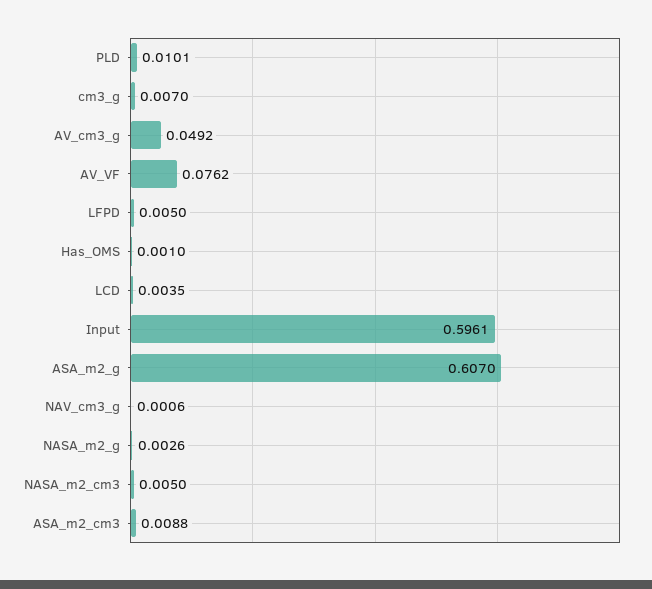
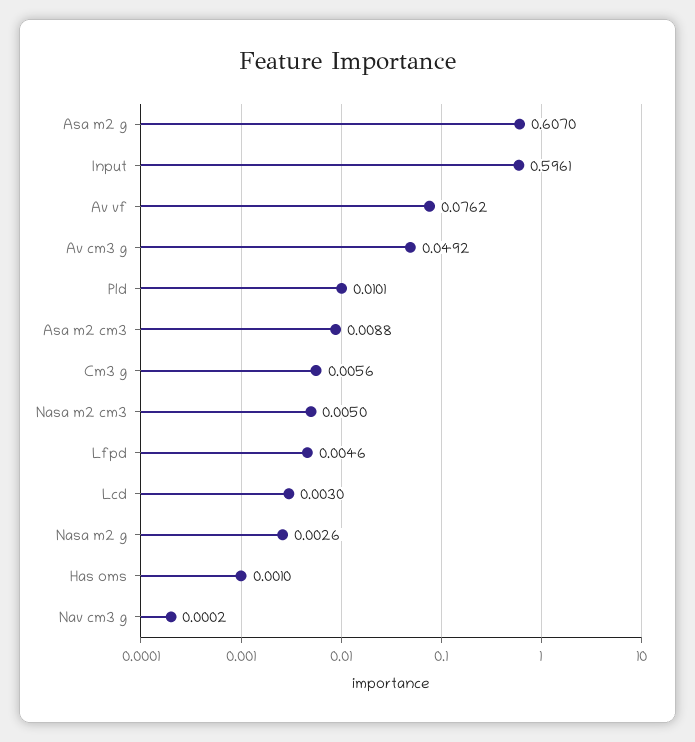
cm3_g: 0.007 -> 0.0056
LFPD: 0.005 -> 0.0046
LCD: 0.0035 -> 0.003
NAV_cm3_g: 0.0006 -> 0.0002

